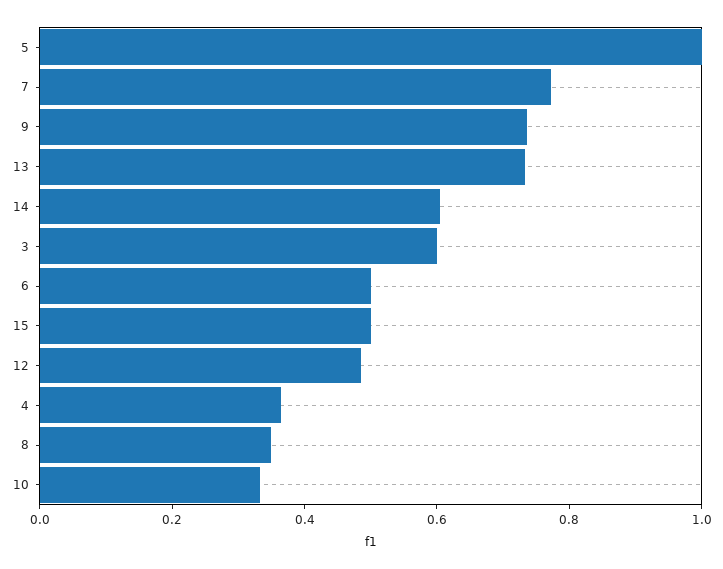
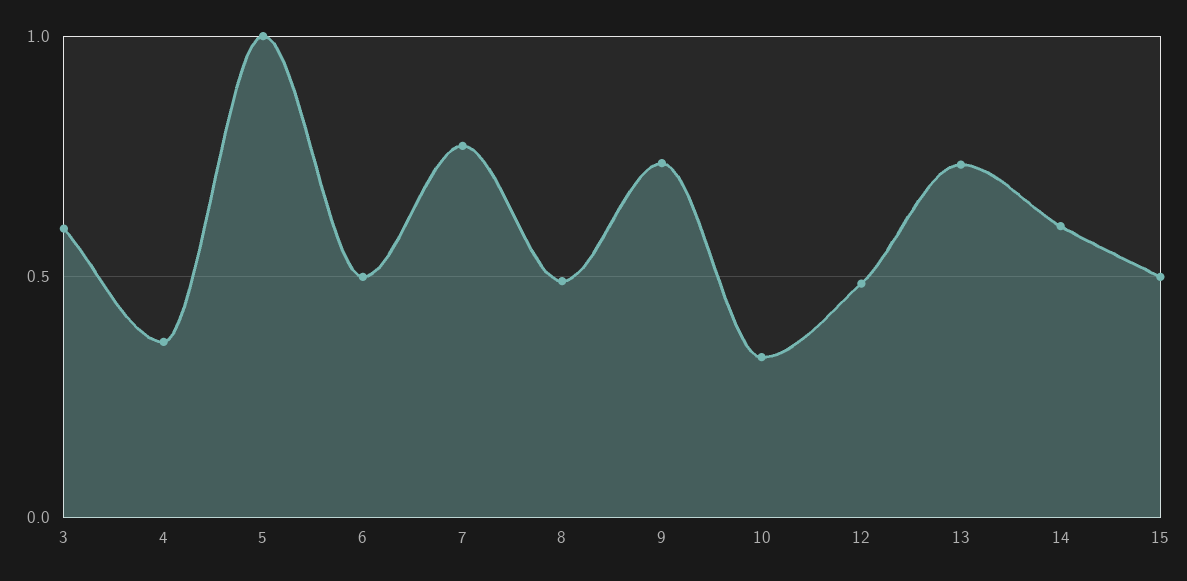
8: 0.35 -> 0.5

